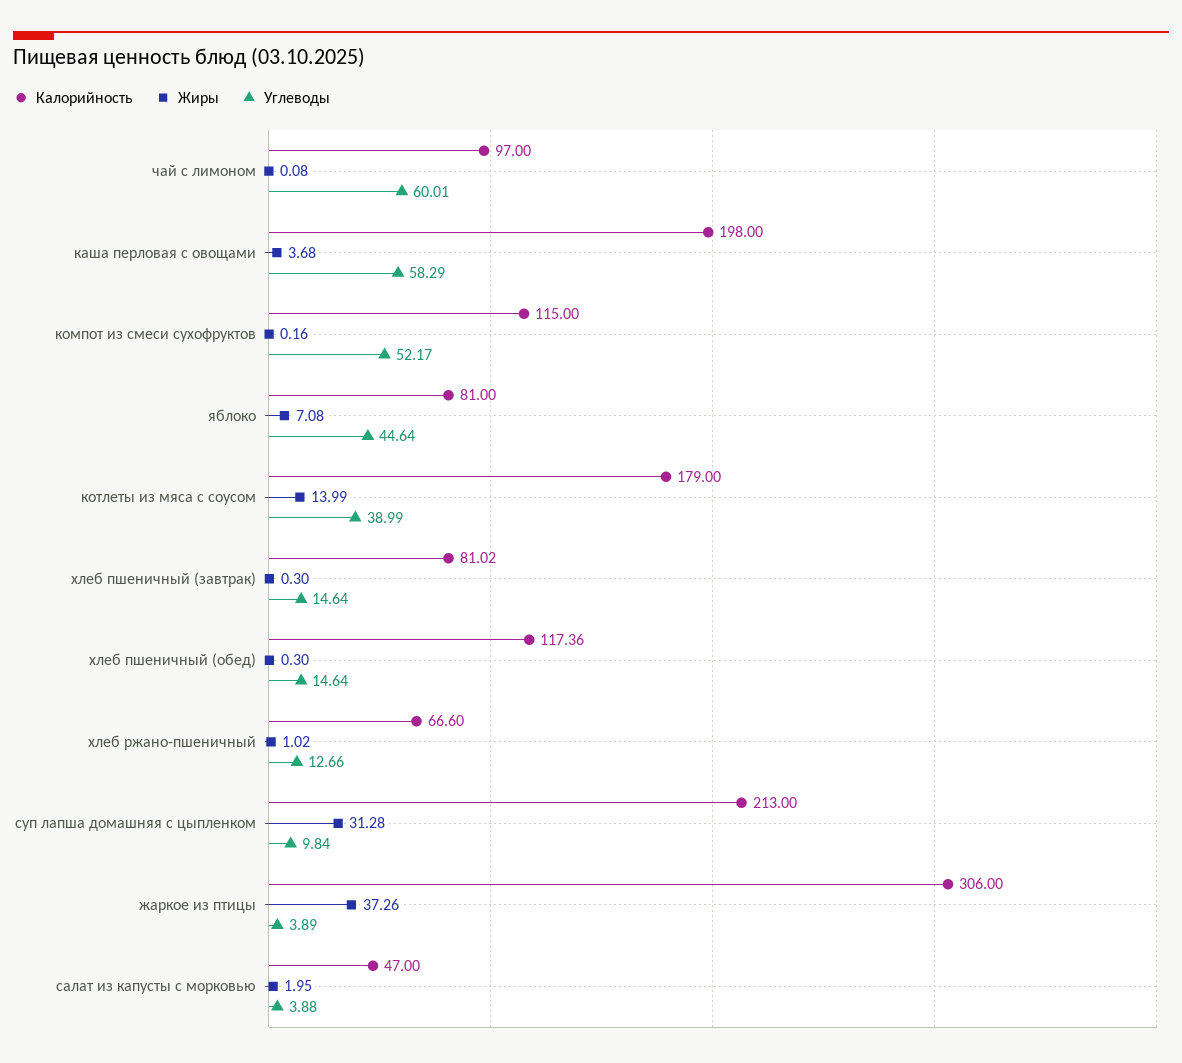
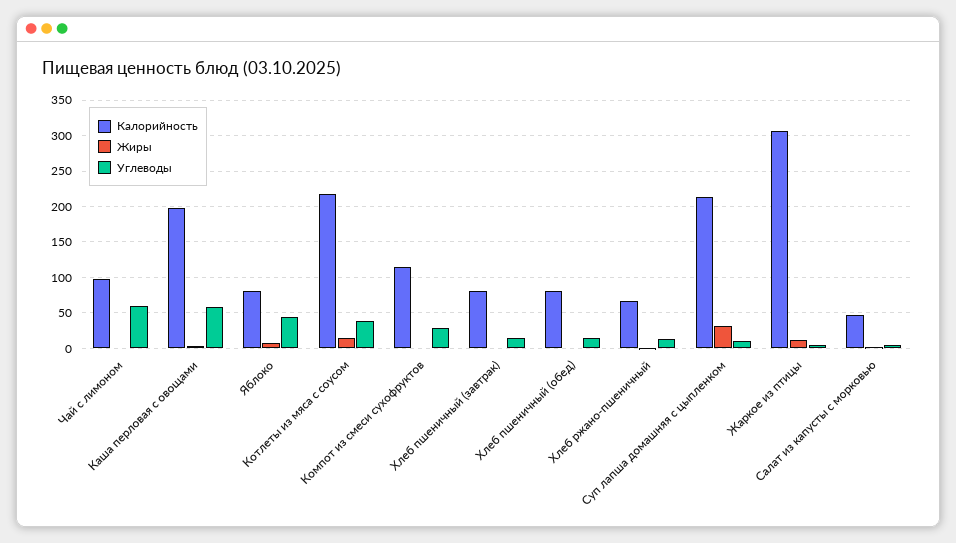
Углеводы, компот из смеси сухофруктов: 52.17 -> 30
Калорийность, котлеты из мяса с соусом: 179 -> 220
Калорийность, хлеб пшеничный (обед): 117.36 -> 80
Жиры, жаркое из птицы: 37.26 -> 10

